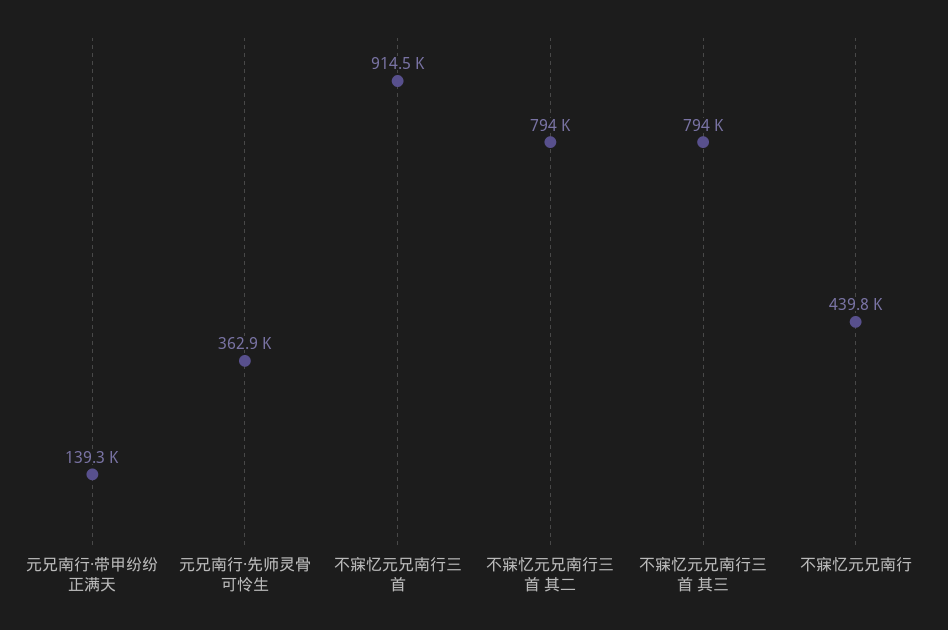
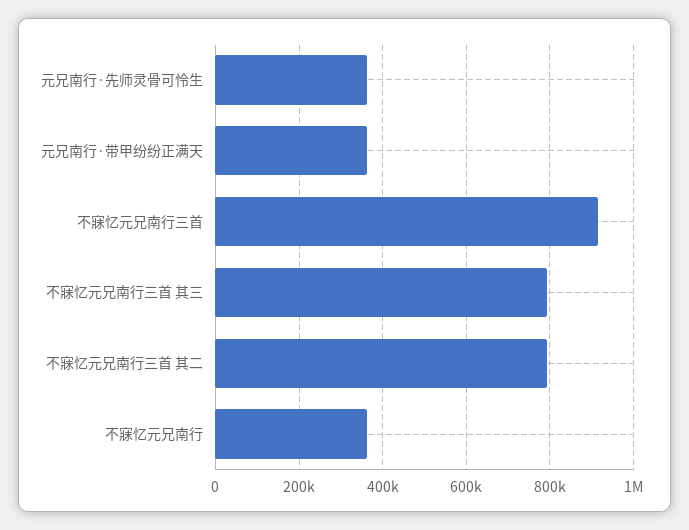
元兄南行·带甲纷纷正满天: 139300 -> 360000
不寐忆元兄南行: 439800 -> 360000

